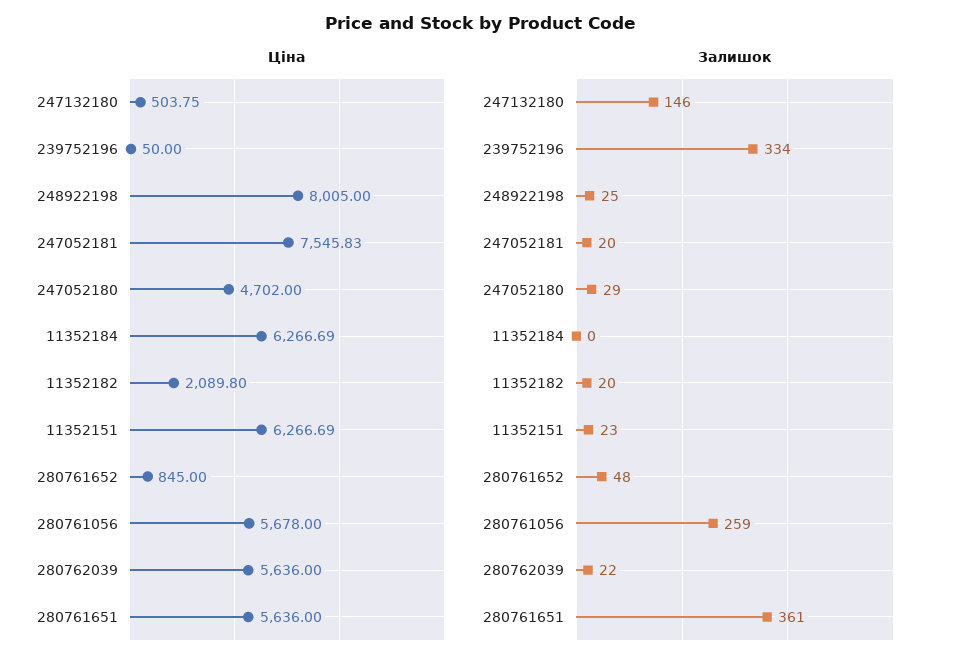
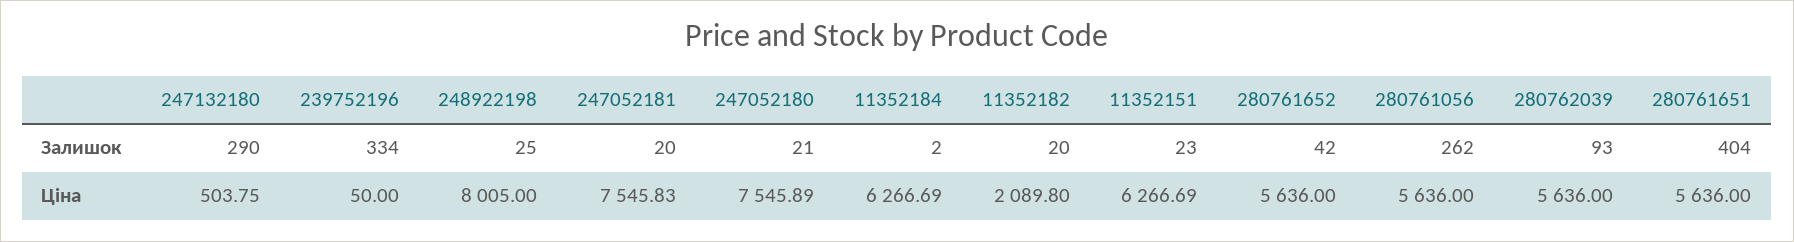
Ціна, 247052180: 4702 -> 7545.89
Ціна, 280761652: 845 -> 5636
Ціна, 280761056: 5678 -> 5636
Залишок, 247132180: 146 -> 290
Залишок, 247052180: 29 -> 21
Залишок, 11352184: 0 -> 2
Залишок, 280761652: 48 -> 42
Залишок, 280761056: 259 -> 262
Залишок, 280762039: 22 -> 93
Залишок, 280761651: 361 -> 404

